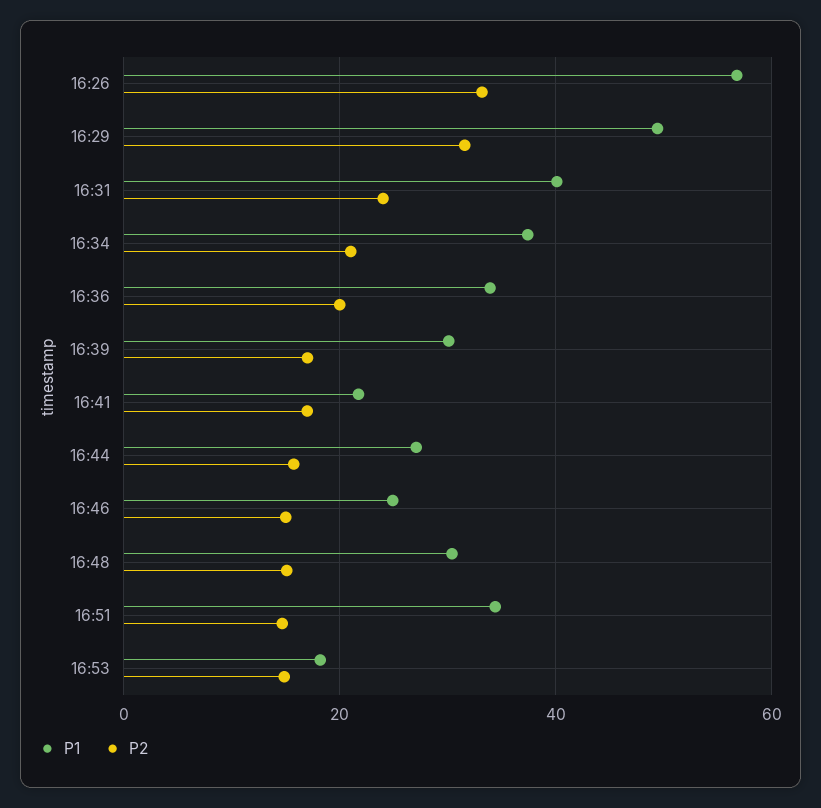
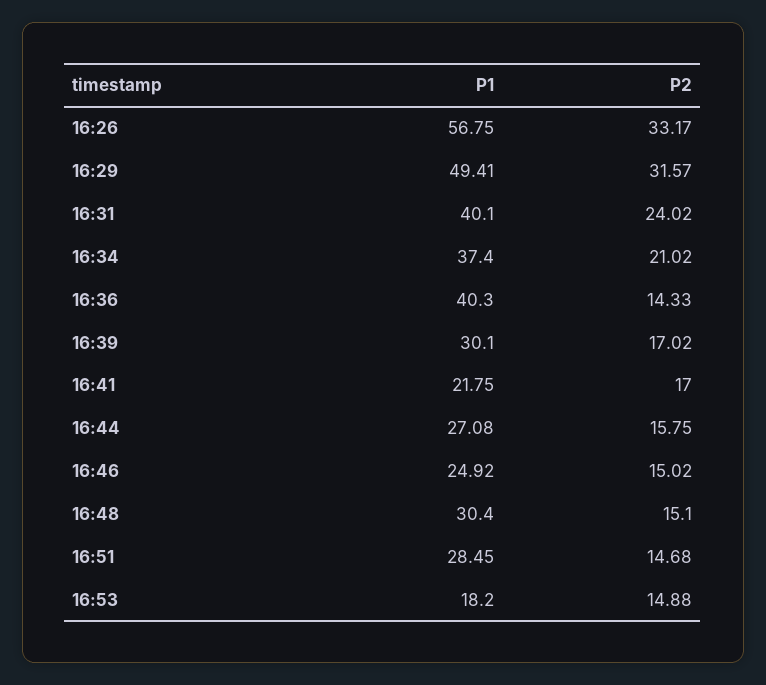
P1, 16:36: 34 -> 40.3
P2, 16:36: 20 -> 14.33
P1, 16:51: 34 -> 28.45

